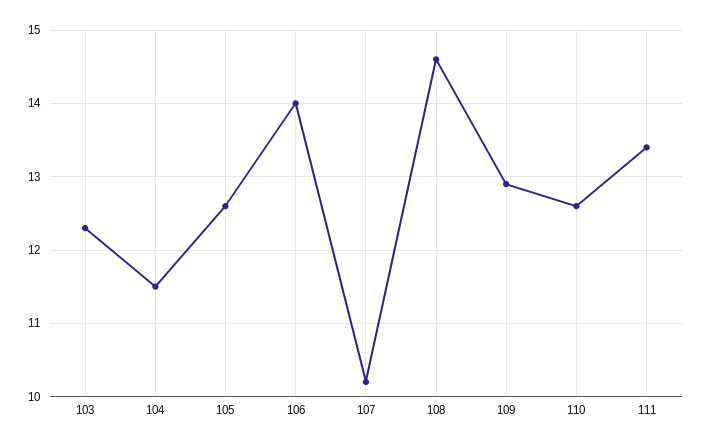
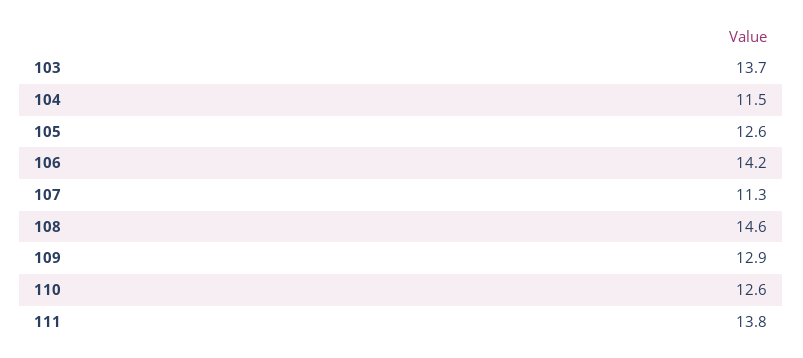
103: 12.3 -> 13.7
106: 14 -> 14.2
107: 10.2 -> 11.3
111: 13.4 -> 13.8

